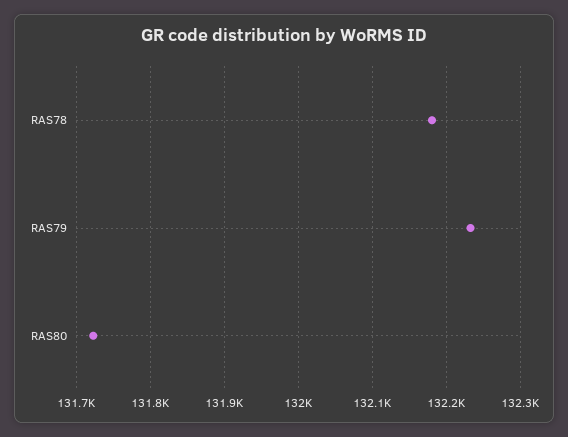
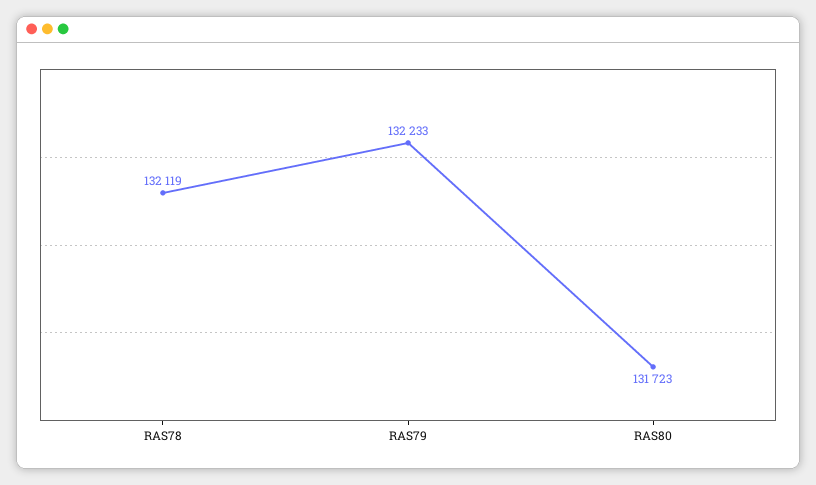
RAS78: 132180 -> 132119

